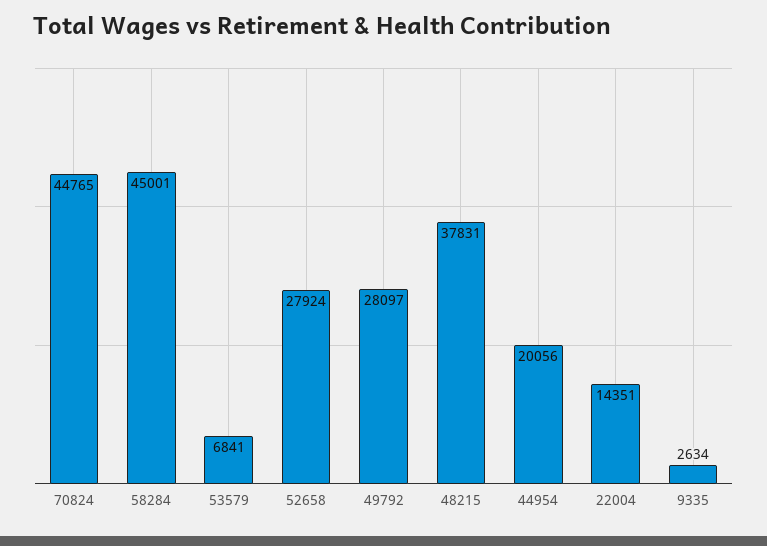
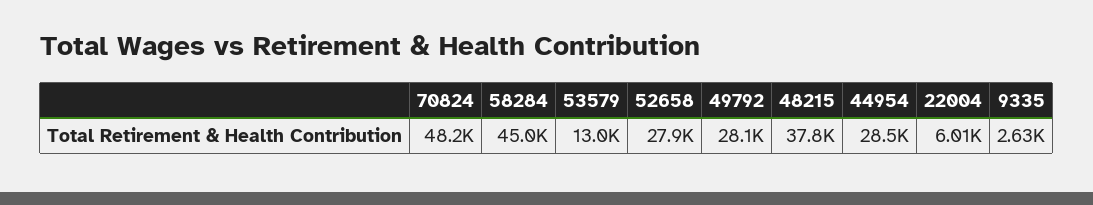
70824: 44765 -> 48200
53579: 6841 -> 13000
44954: 20056 -> 28500
22004: 14351 -> 6010

